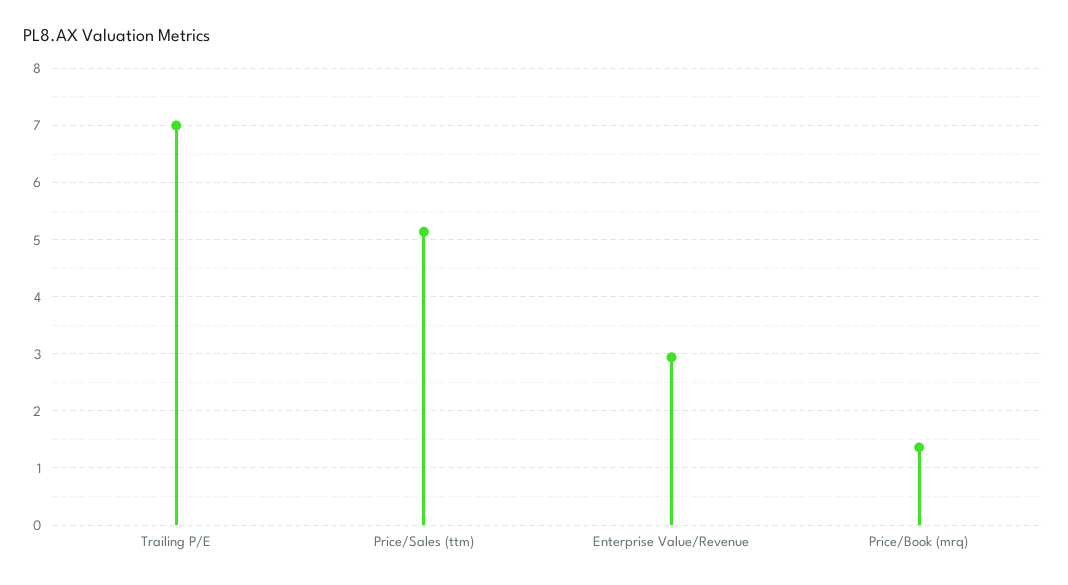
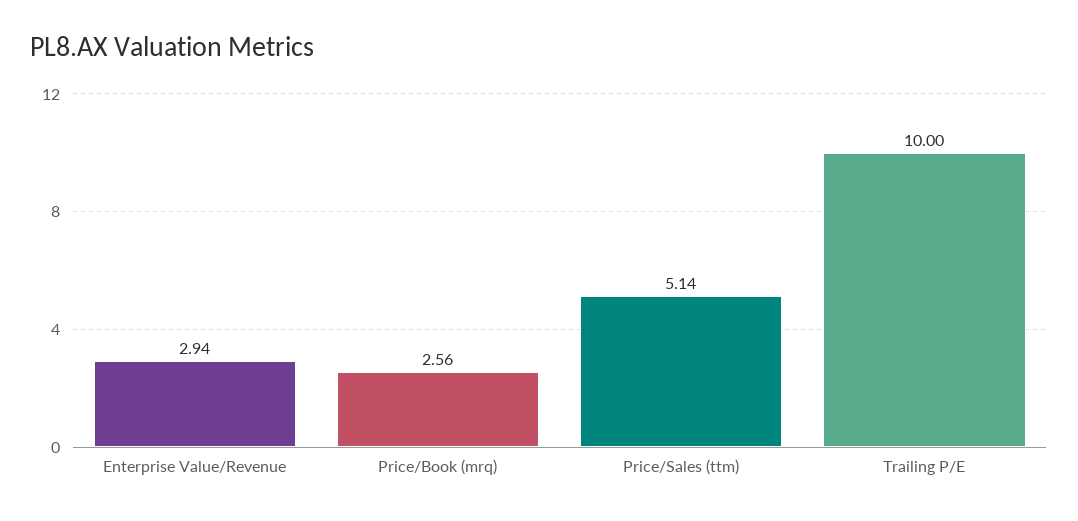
Trailing P/E: 7 -> 10
Price/Book (mrq): 1.4 -> 2.56

